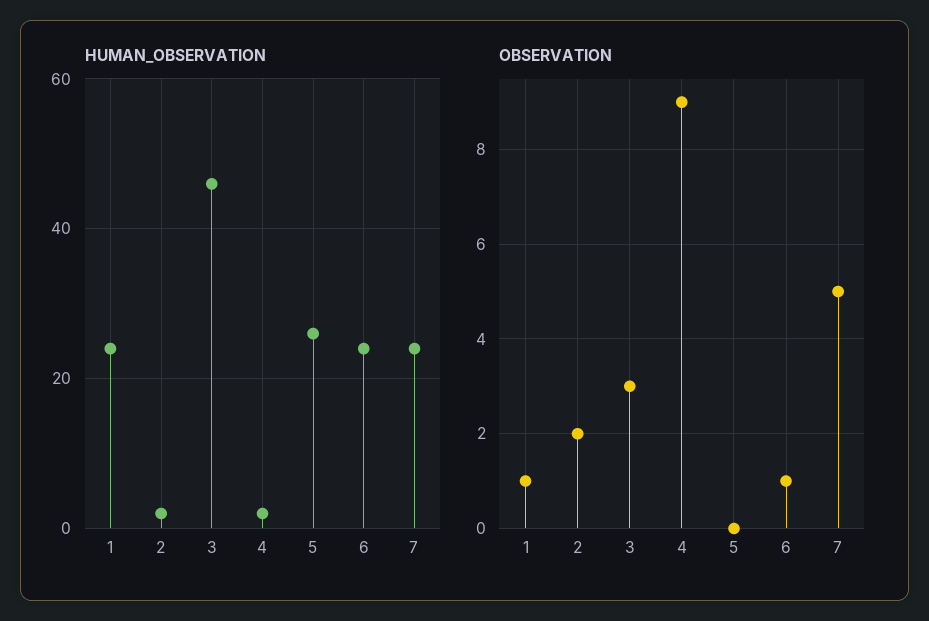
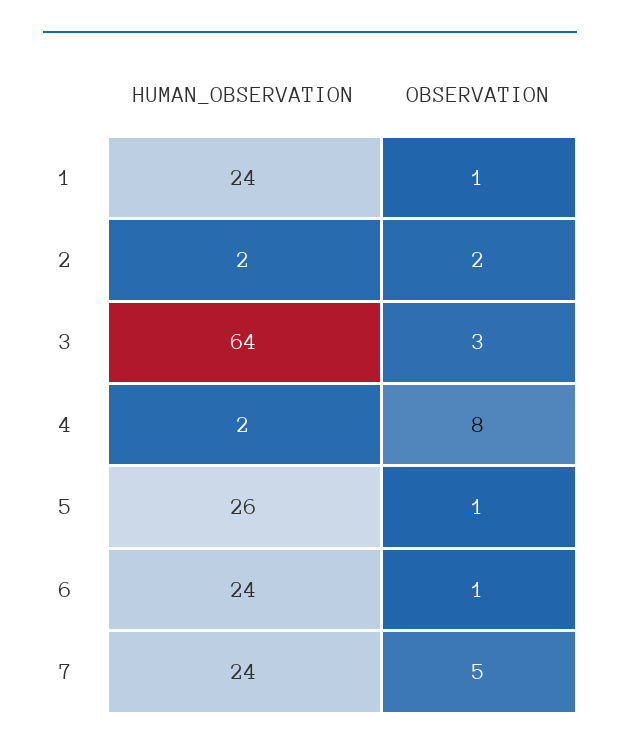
HUMAN_OBSERVATION, 3: 45 -> 64
OBSERVATION, 4: 9 -> 8
OBSERVATION, 5: 0 -> 1

